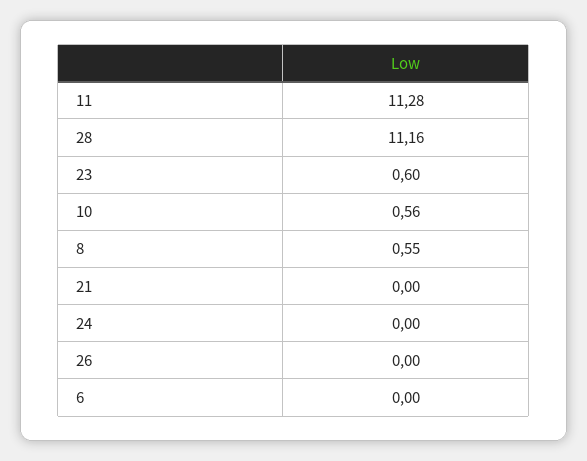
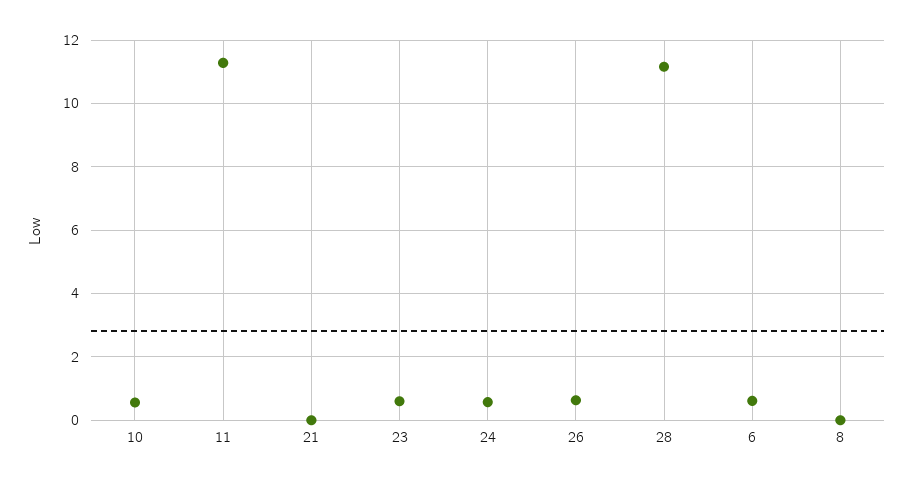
8: 0.55 -> 0
24: 0 -> 0.6
26: 0 -> 0.6
6: 0 -> 0.6

